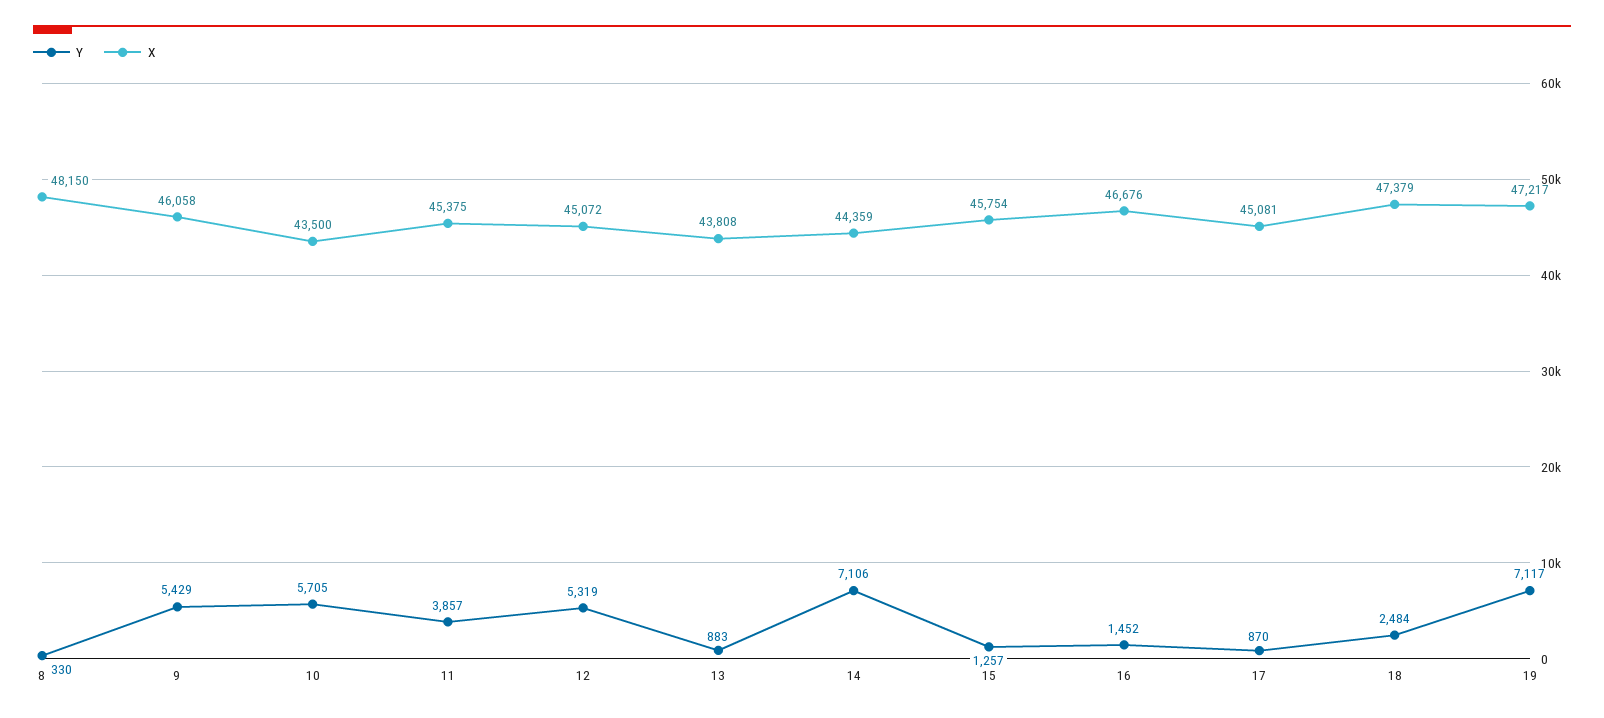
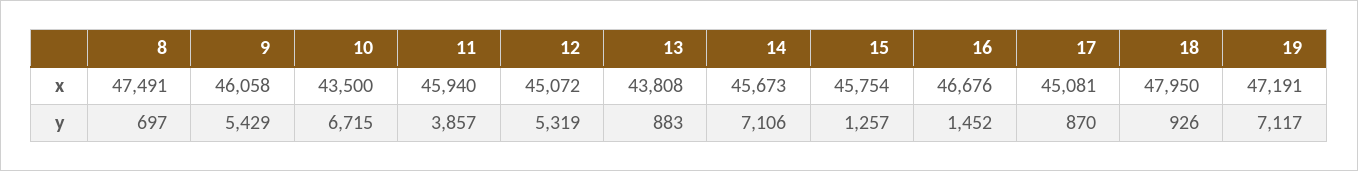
Y, 8: 330 -> 697
X, 8: 48150 -> 47491
Y, 10: 5705 -> 6715
X, 11: 45375 -> 45940
X, 14: 44359 -> 45673
Y, 18: 2484 -> 926
X, 18: 47379 -> 47950
X, 19: 47217 -> 47191

